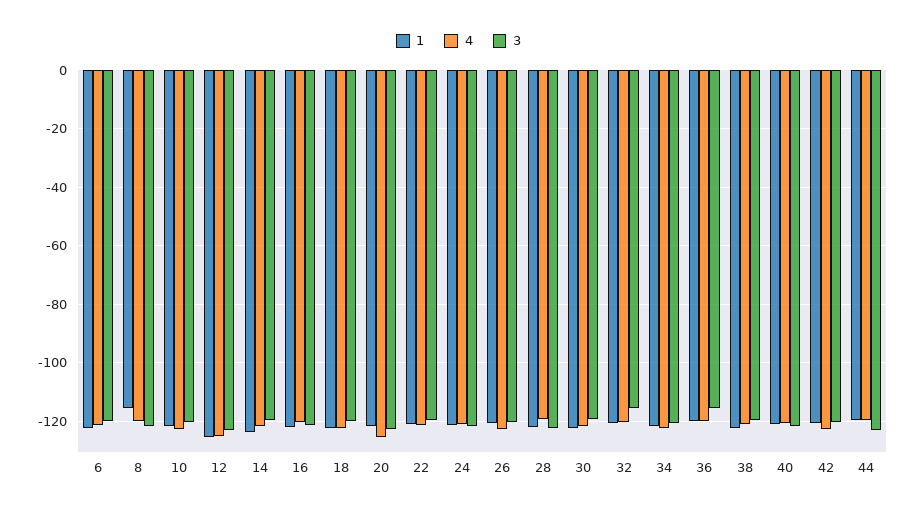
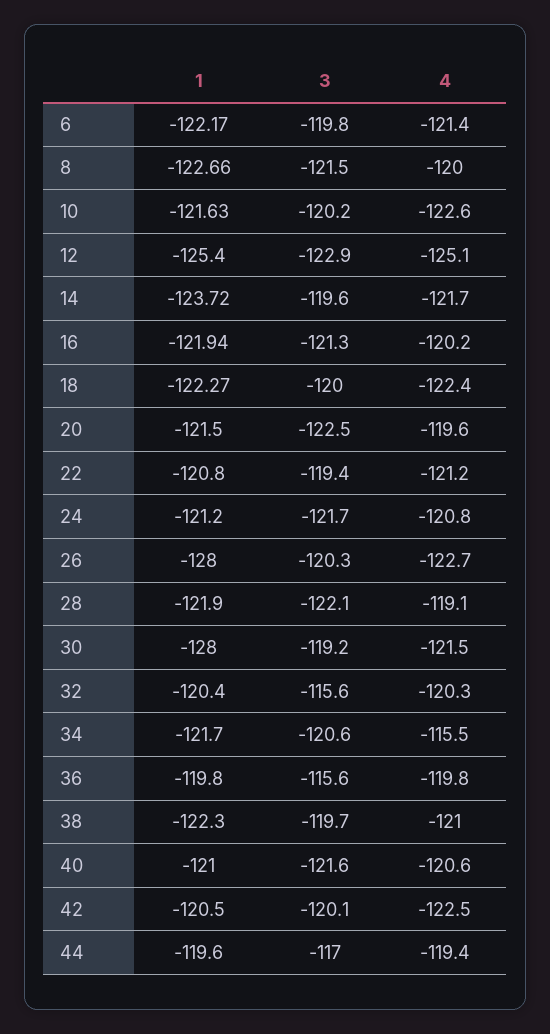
1, 8: -115 -> -122.66
4, 20: -125 -> -119.6
1, 26: -120 -> -128
1, 30: -122.5 -> -128
4, 34: -122.5 -> -115.5
3, 44: -122.5 -> -117

